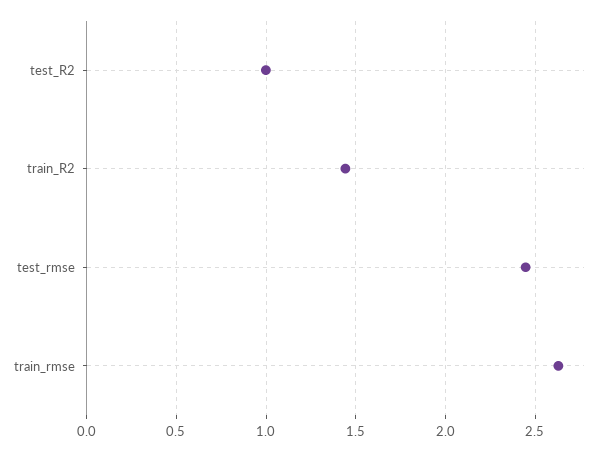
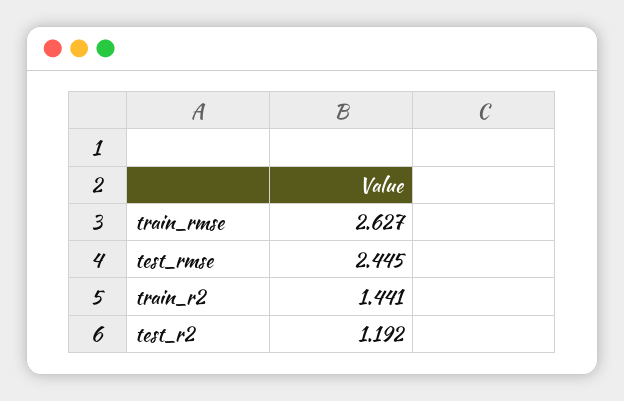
test_R2: 1 -> 1.192

